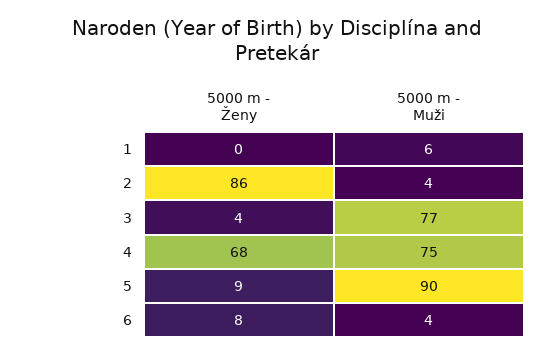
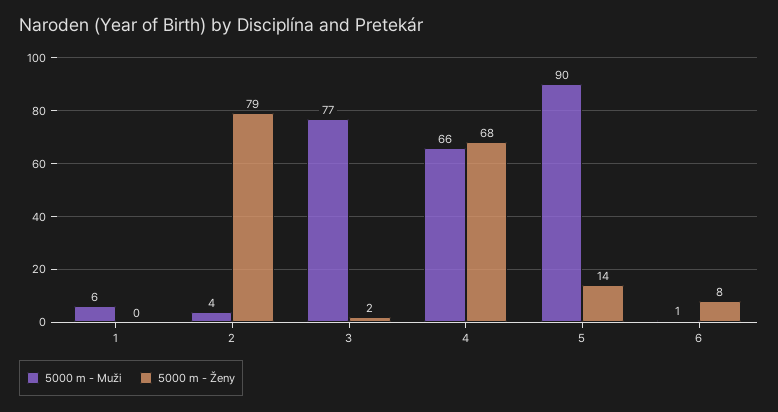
5000 m - Ženy, 2: 86 -> 79
5000 m - Ženy, 3: 4 -> 2
5000 m - Muži, 4: 75 -> 66
5000 m - Ženy, 5: 9 -> 14
5000 m - Muži, 6: 4 -> 1

